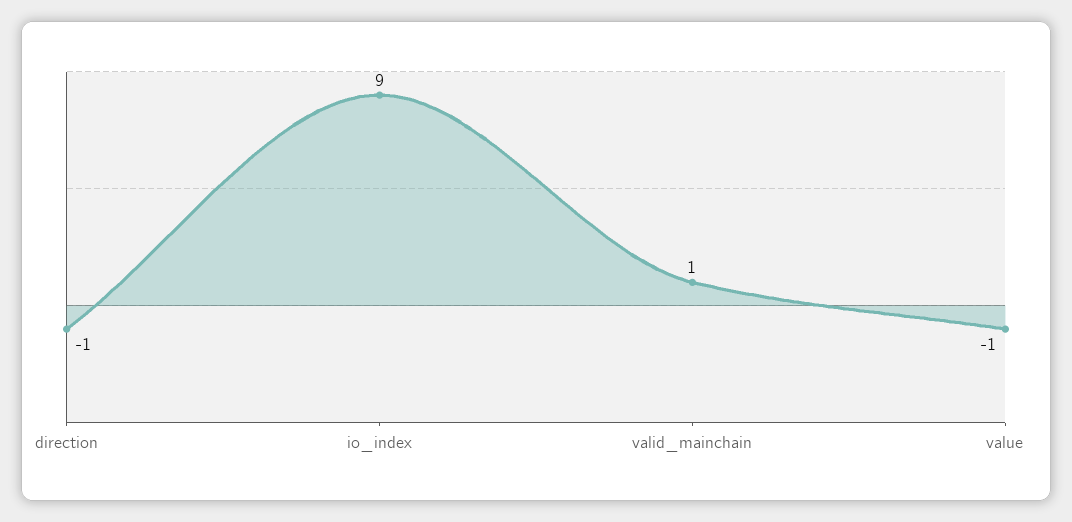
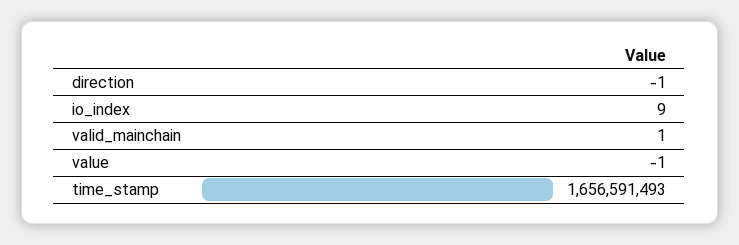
time_stamp: none -> 1656591493

